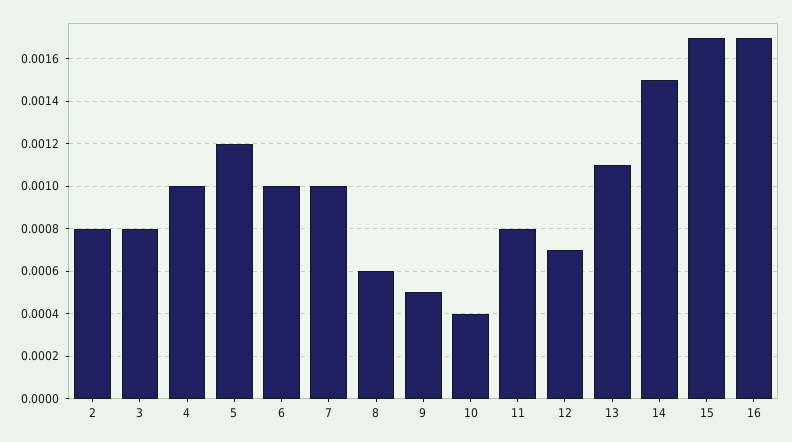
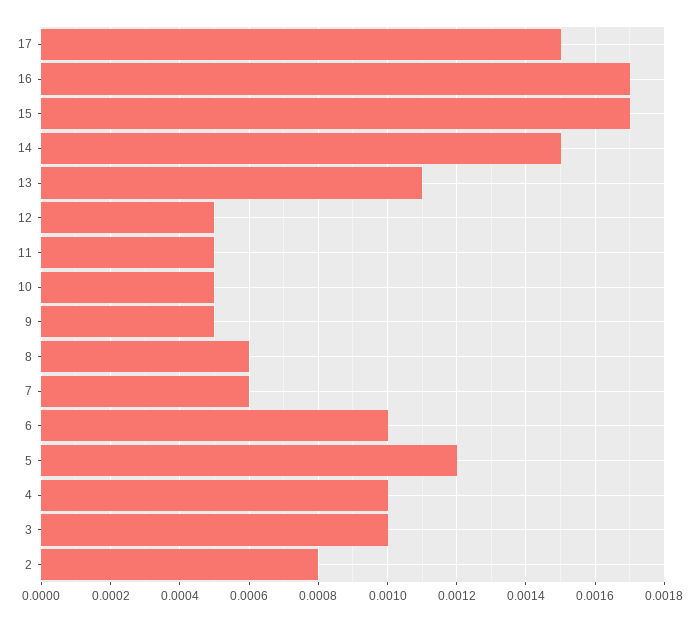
3: 0.0008 -> 0.001
7: 0.001 -> 0.0006
10: 0.0004 -> 0.0005
11: 0.0008 -> 0.0005
12: 0.0007 -> 0.0005
17: none -> 0.0015

